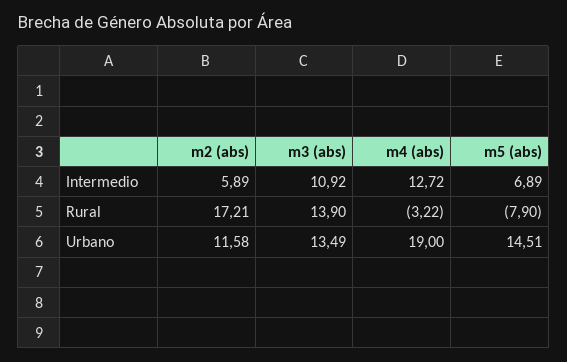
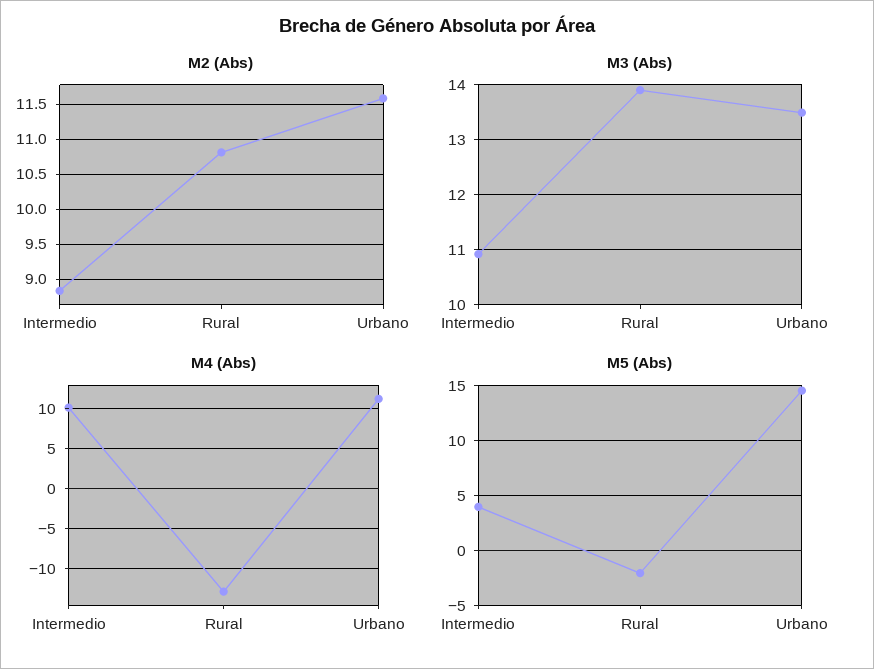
m2 (abs), Intermedio: 5.89 -> 8.8
m4 (abs), Intermedio: 12.72 -> 10
m5 (abs), Intermedio: 6.89 -> 4
m2 (abs), Rural: 17.21 -> 10.8
m4 (abs), Rural: -3.22 -> -13
m5 (abs), Rural: -7.9 -> -2
m4 (abs), Urbano: 19 -> 11

